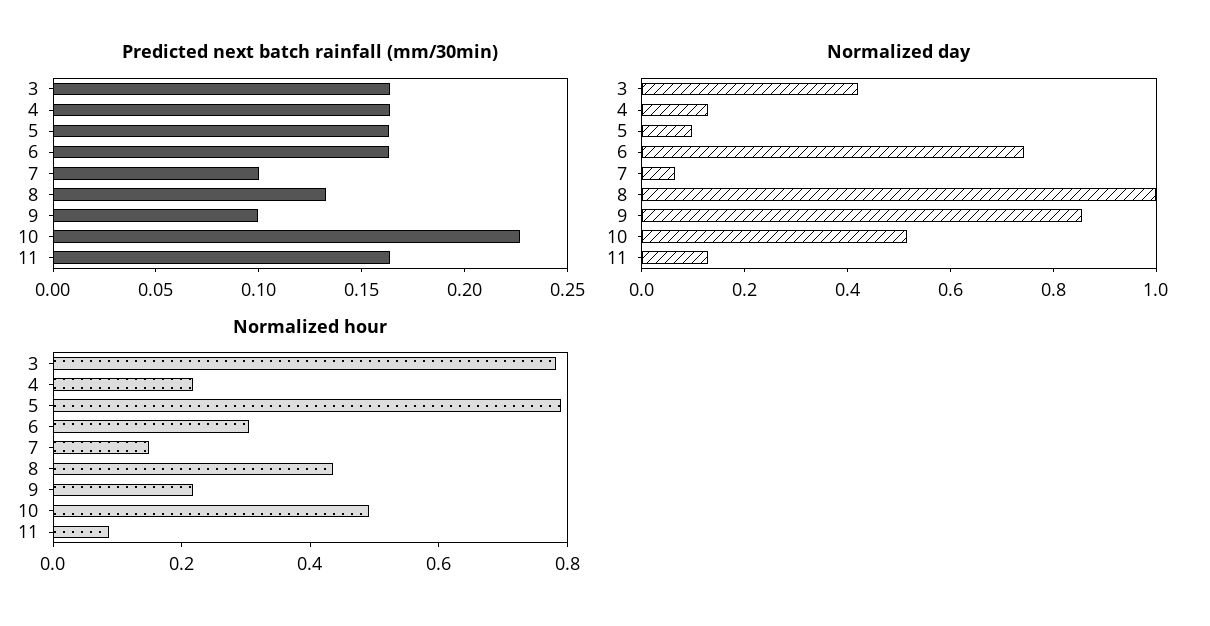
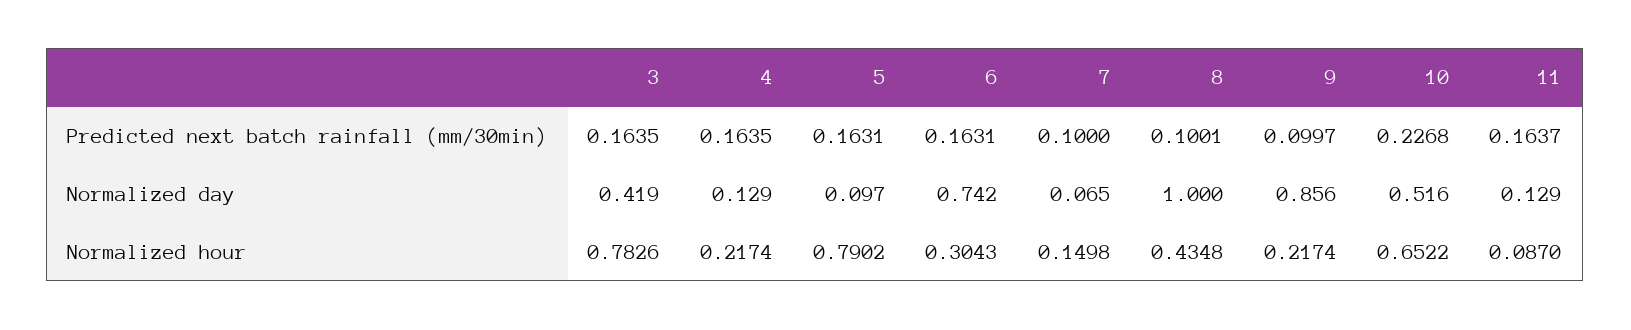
Predicted next batch rainfall (mm/30min), 8: 0.13 -> 0.1001
Normalized hour, 10: 0.5 -> 0.6522

